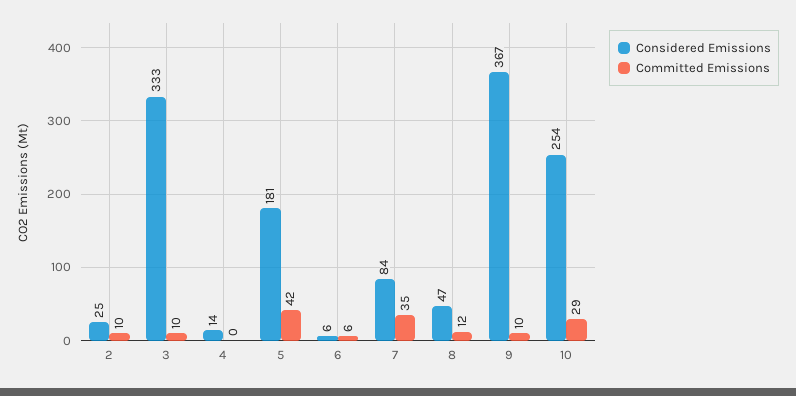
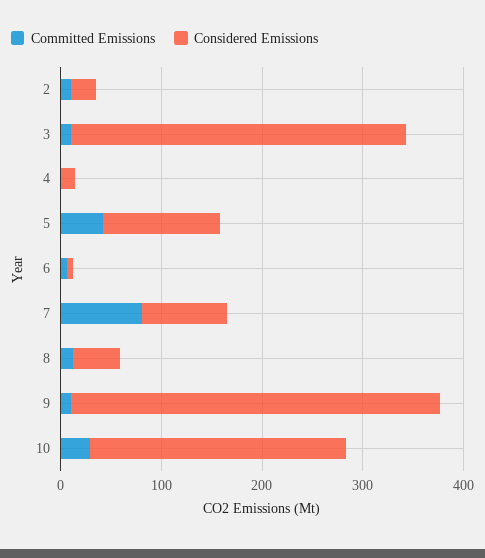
Considered Emissions, 5: 181 -> 120
Committed Emissions, 7: 35 -> 80

